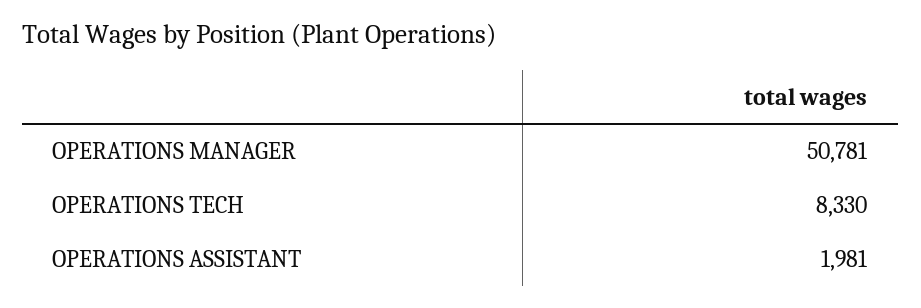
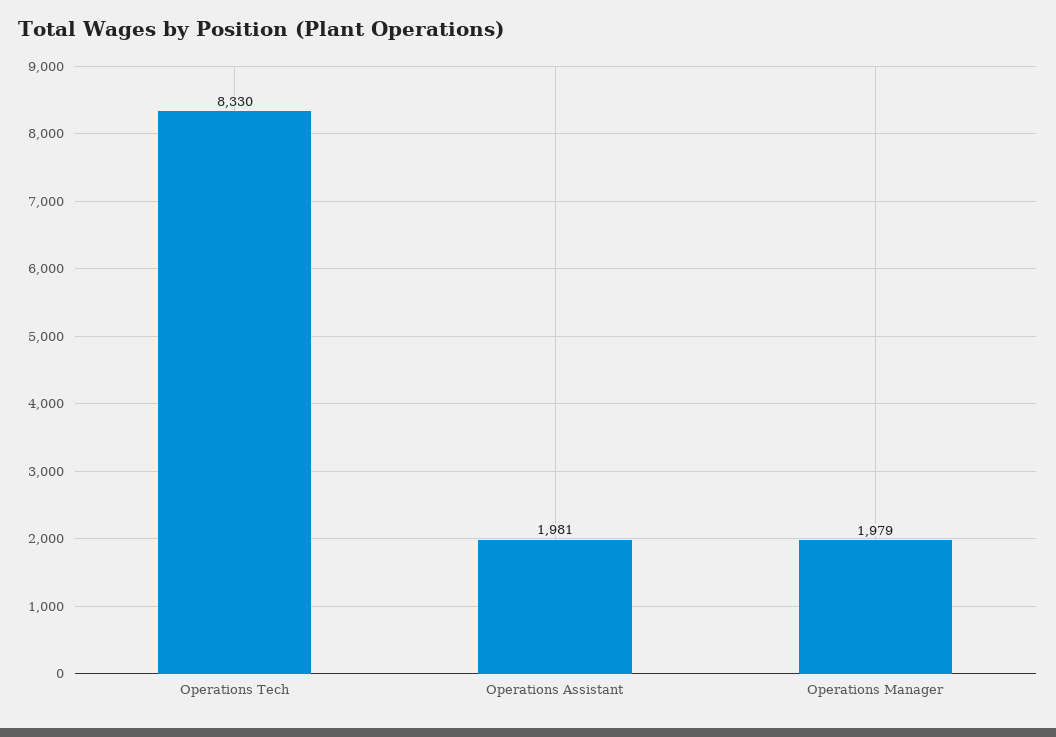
OPERATIONS MANAGER: 50781 -> 1979

